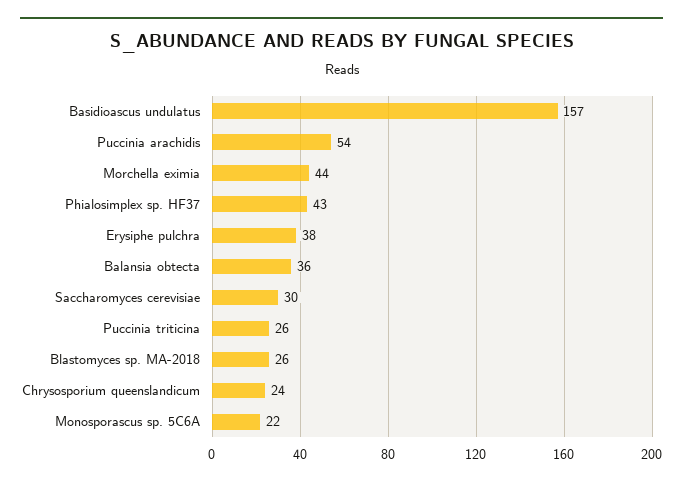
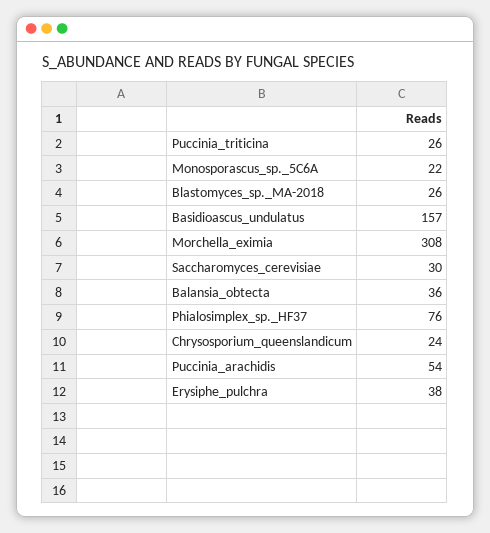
Morchella eximia: 44 -> 308
Phialosimplex sp. HF37: 43 -> 76

